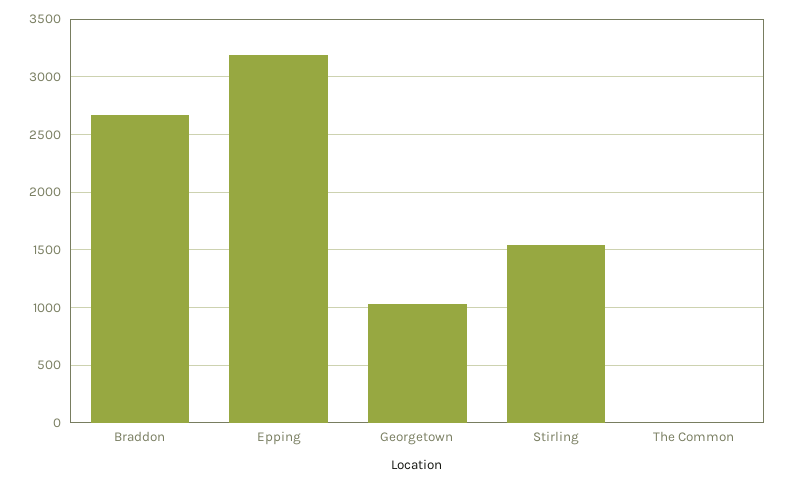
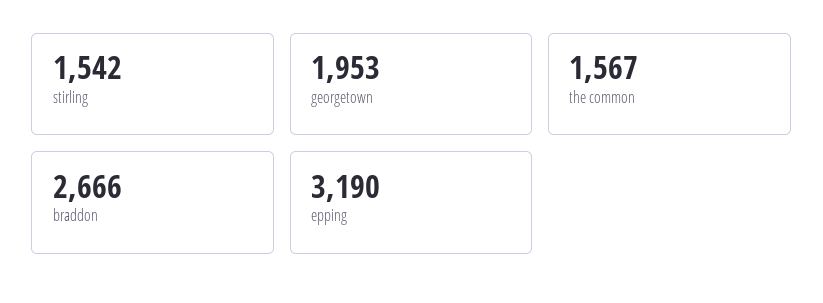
Georgetown: 1000 -> 1953
The Common: 0 -> 1567

